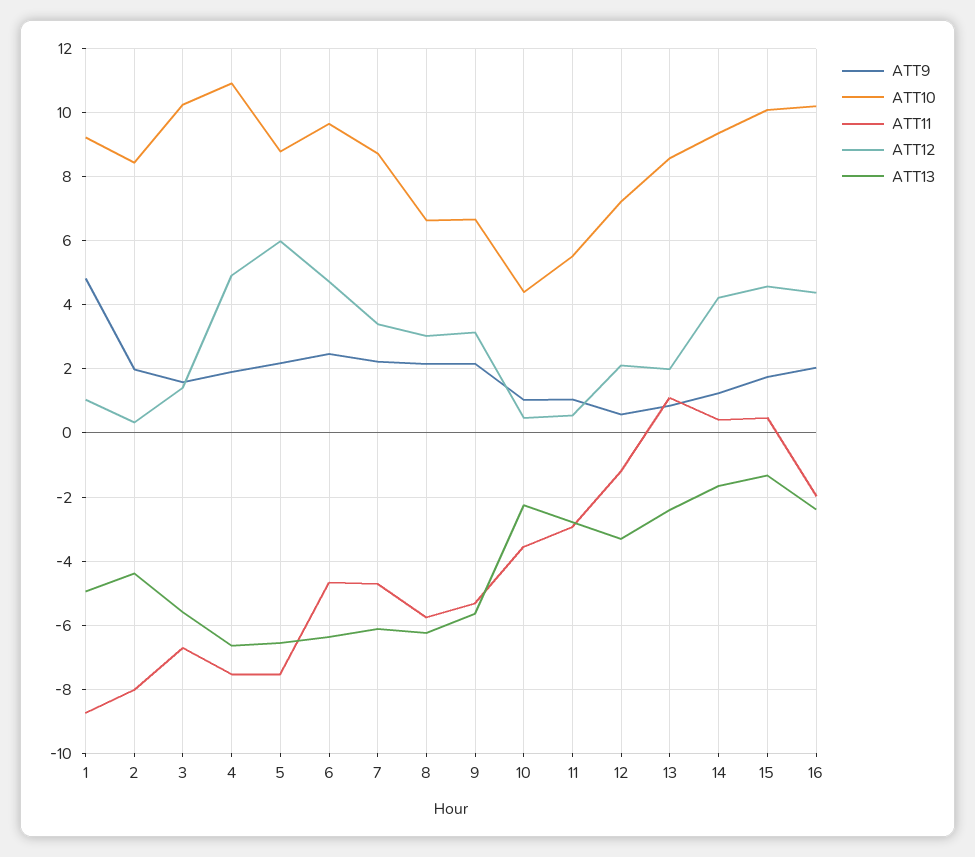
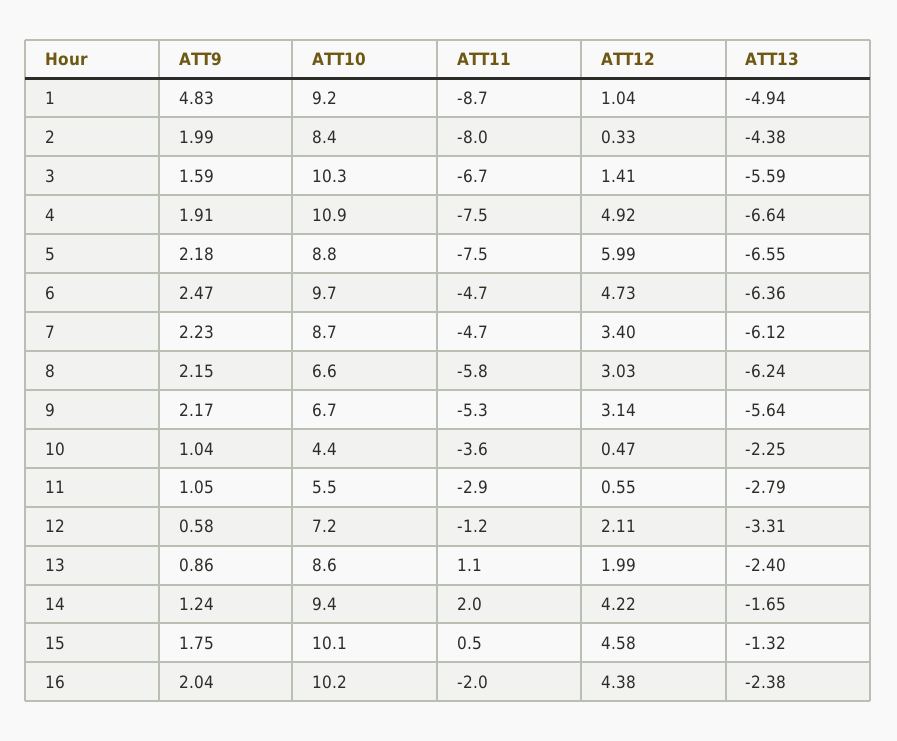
ATT11, 14: 0.4 -> 2

